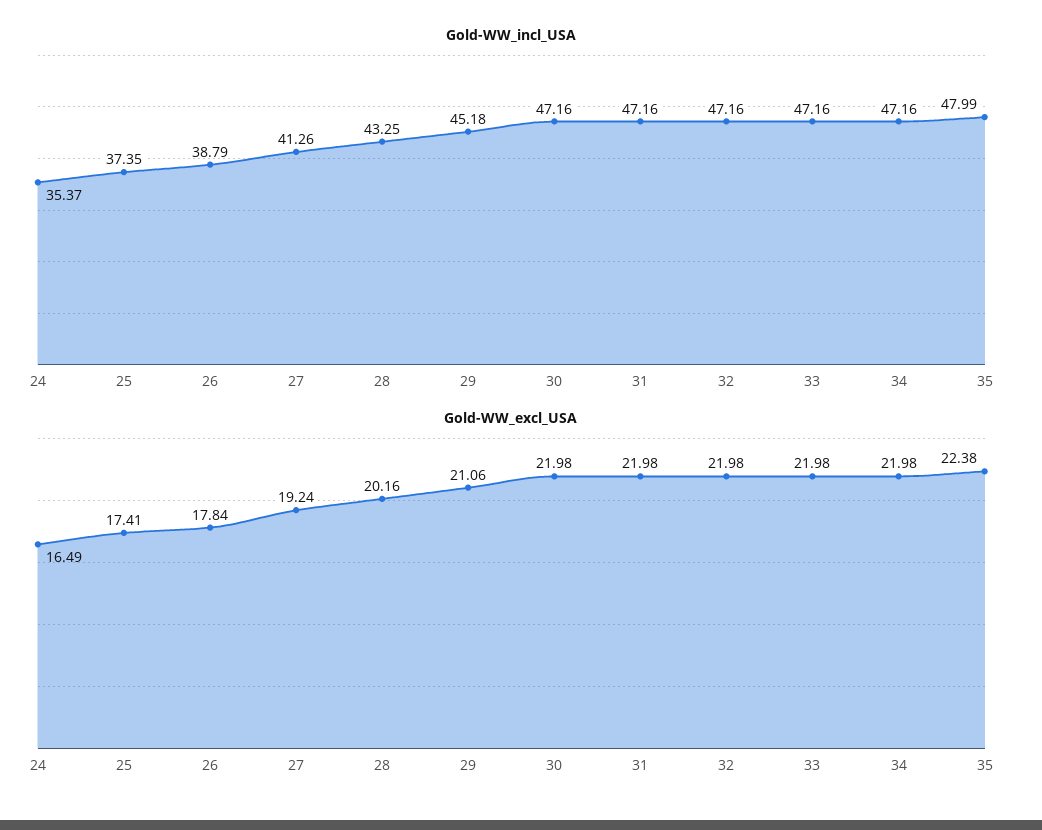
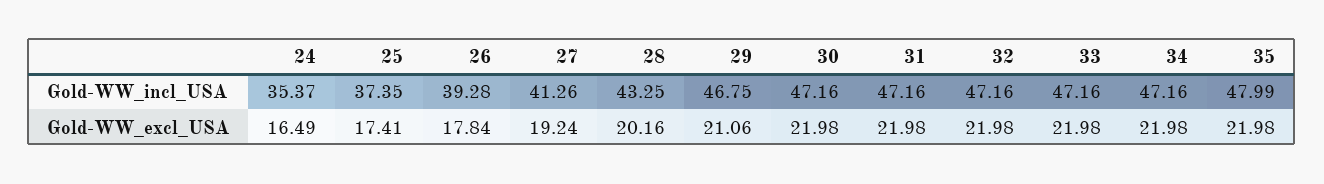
Gold-WW_incl_USA, 26: 38.79 -> 39.28
Gold-WW_incl_USA, 29: 45.18 -> 46.75
Gold-WW_excl_USA, 35: 22.38 -> 21.98

